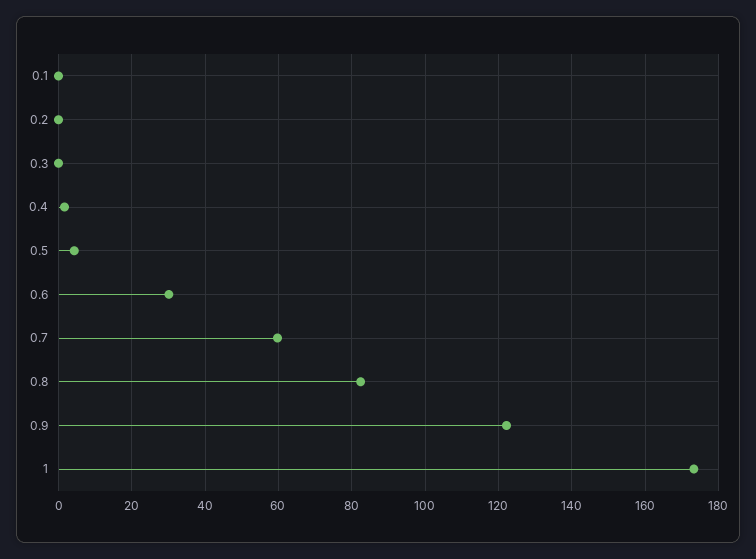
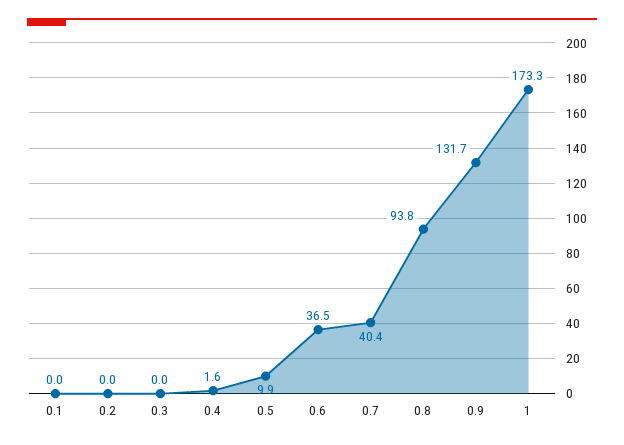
0.5: 4 -> 9.9
0.6: 30 -> 36.5
0.7: 60 -> 40.4
0.8: 82 -> 93.8
0.9: 122 -> 131.7

